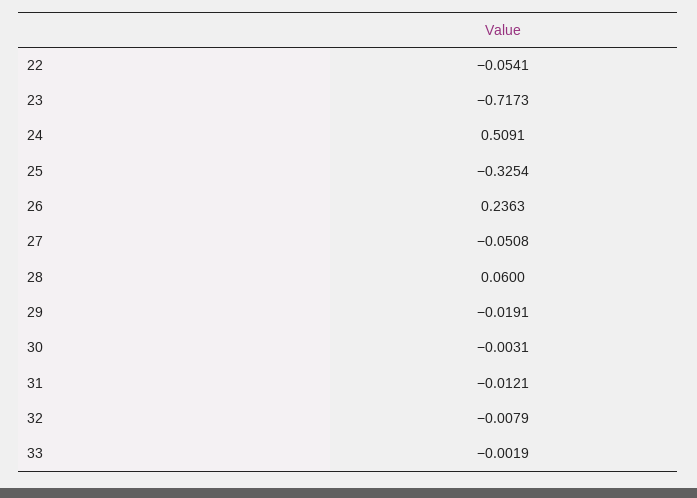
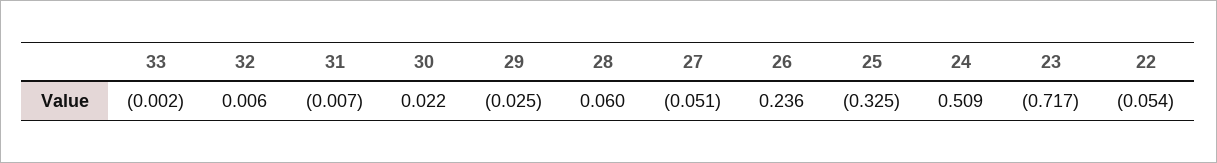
29: -0.0191 -> -0.025
30: -0.0031 -> 0.022
31: -0.0121 -> -0.007
32: -0.0079 -> 0.006

